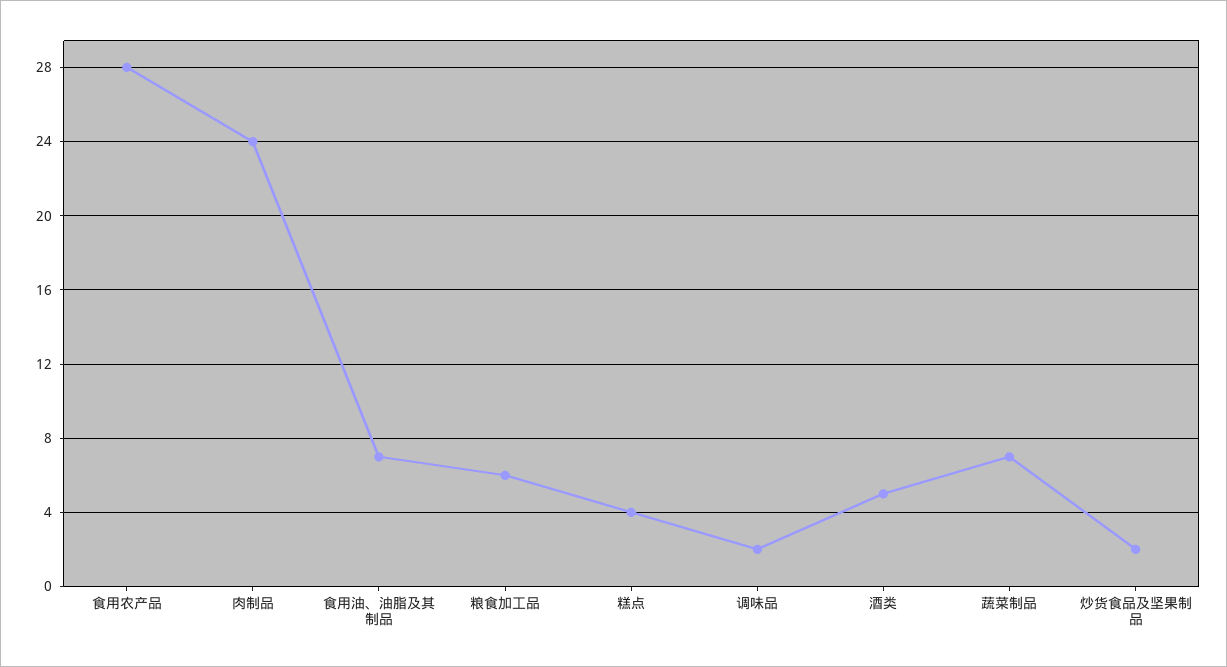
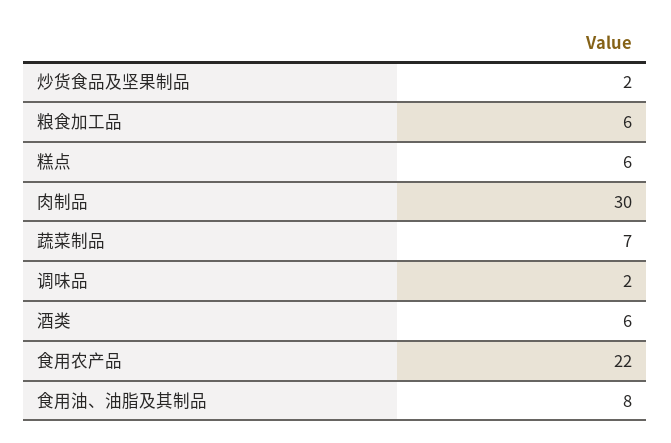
食用农产品: 28 -> 22
肉制品: 24 -> 30
食用油、油脂及其制品: 7 -> 8
糕点: 4 -> 6
酒类: 5 -> 6

